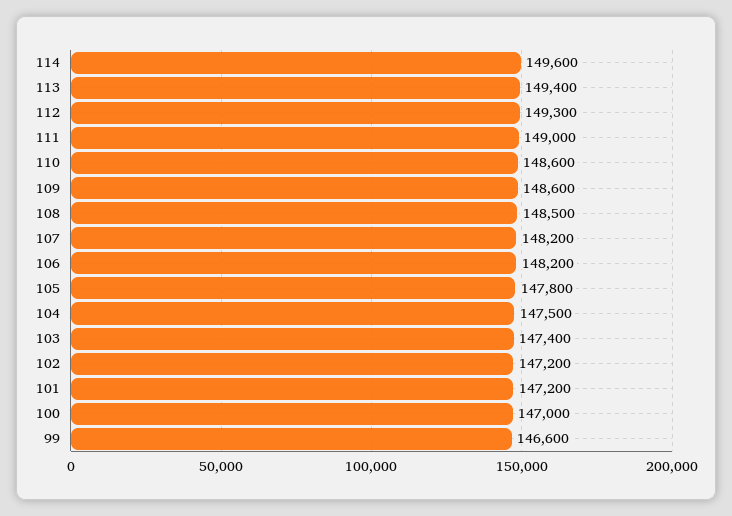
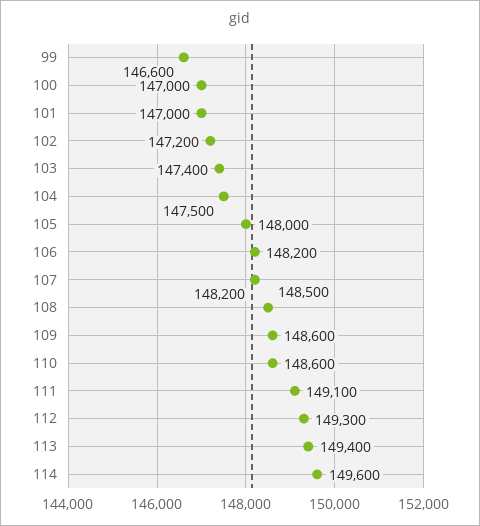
111: 149000 -> 149100
105: 147800 -> 148000
101: 147200 -> 147000

